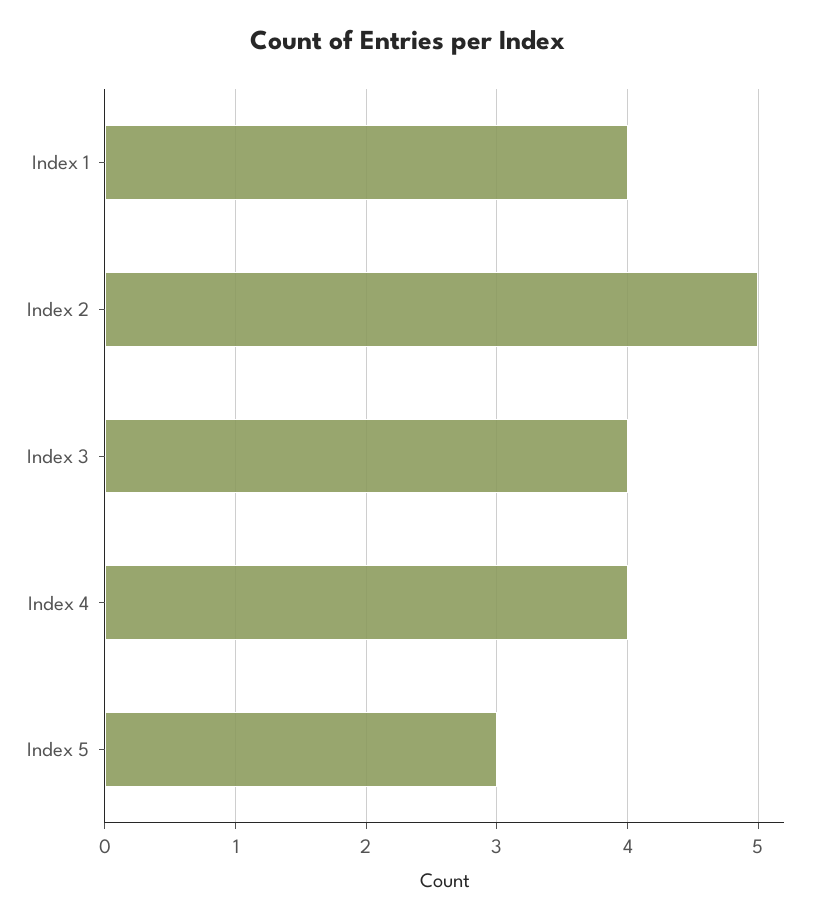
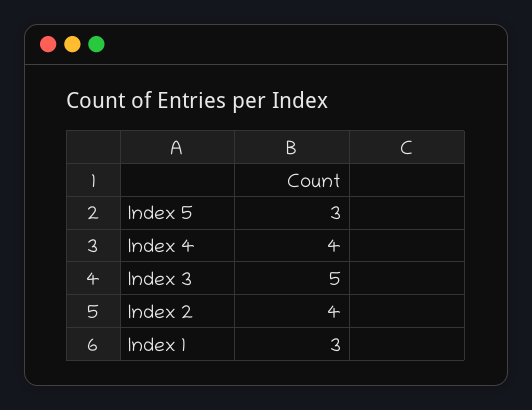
Index 1: 4 -> 3
Index 2: 5 -> 4
Index 3: 4 -> 5

